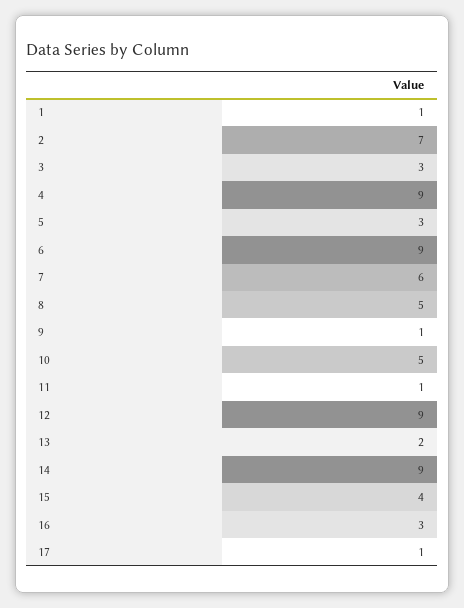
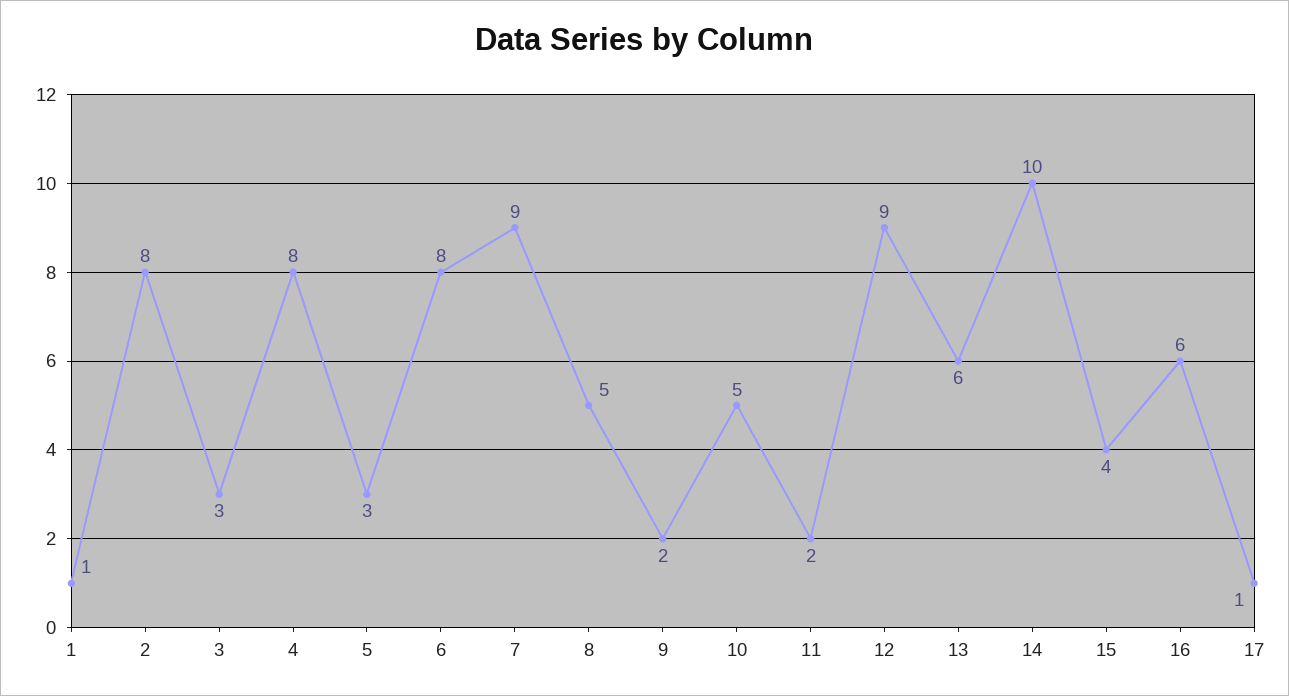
2: 7 -> 8
4: 9 -> 8
6: 9 -> 8
7: 6 -> 9
9: 1 -> 2
11: 1 -> 2
13: 2 -> 6
14: 9 -> 10
16: 3 -> 6

